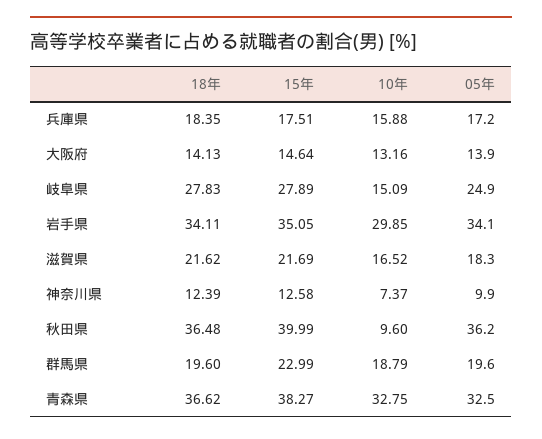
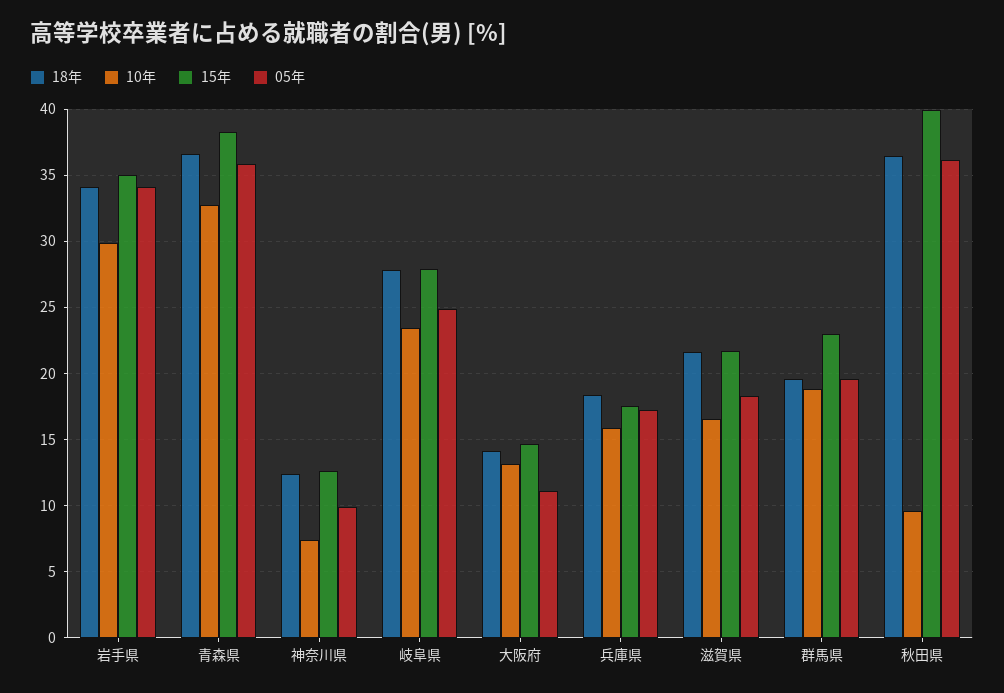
05年, 大阪府: 13.9 -> 11
10年, 岐阜県: 15.09 -> 23.5
05年, 青森県: 32.5 -> 36

